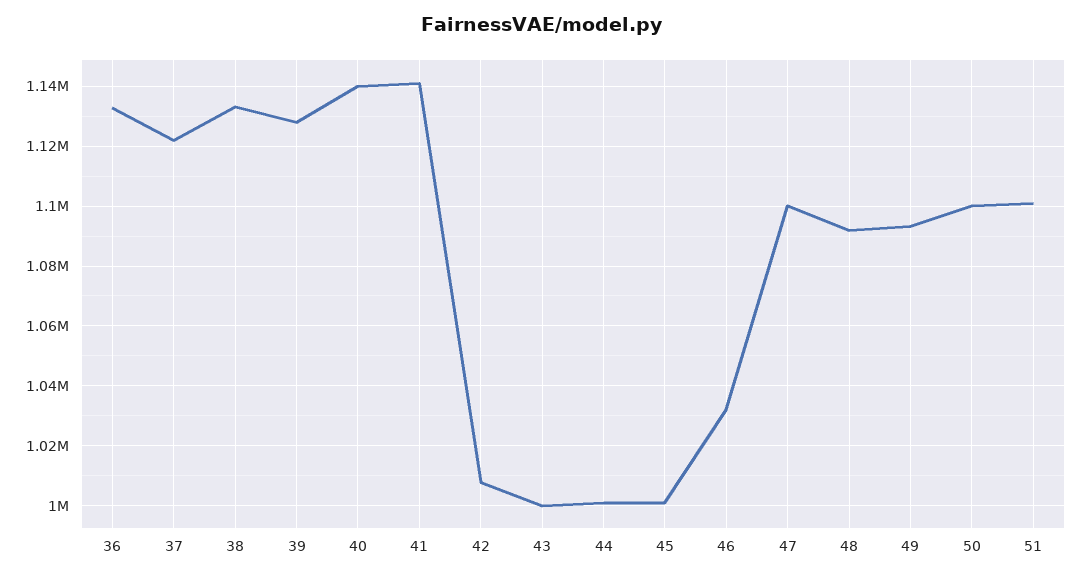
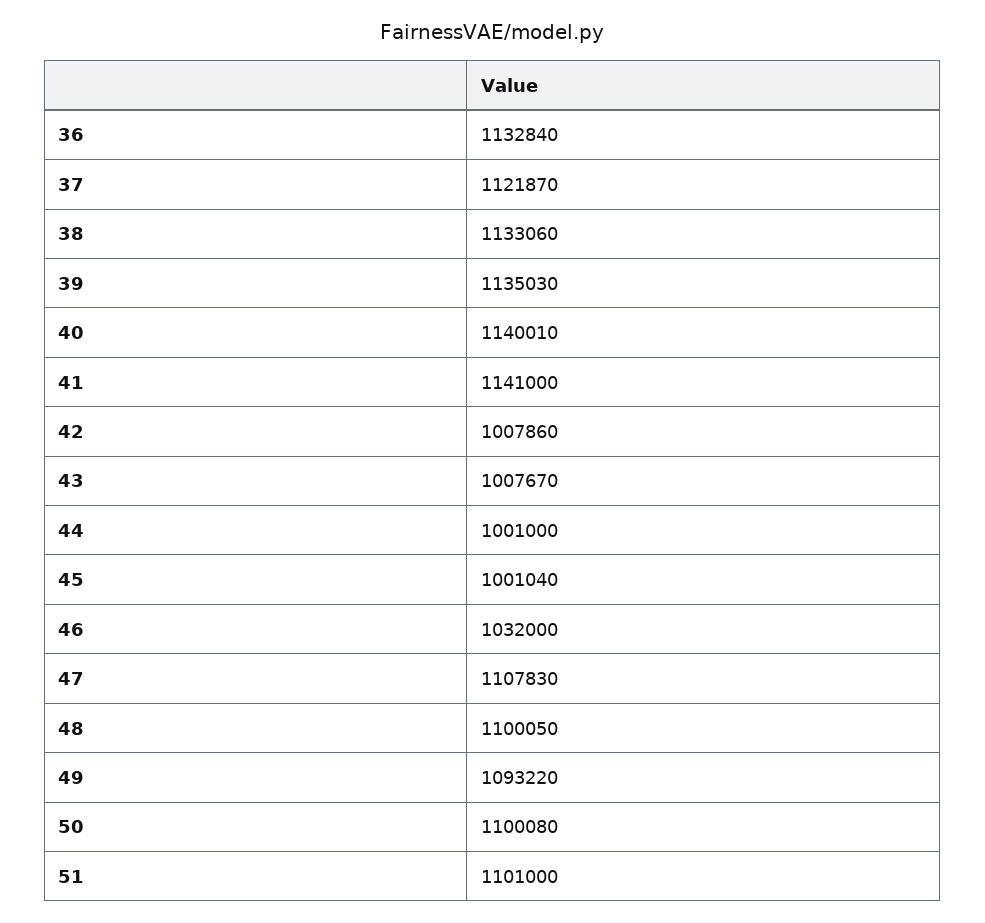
39: 1127500 -> 1135030
43: 1000000 -> 1007670
47: 1100000 -> 1107830
48: 1092500 -> 1100050

